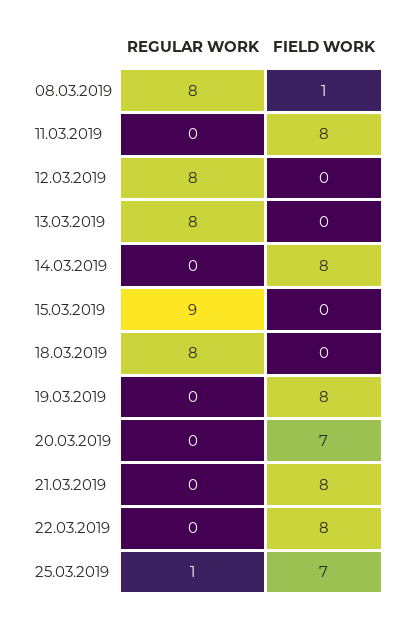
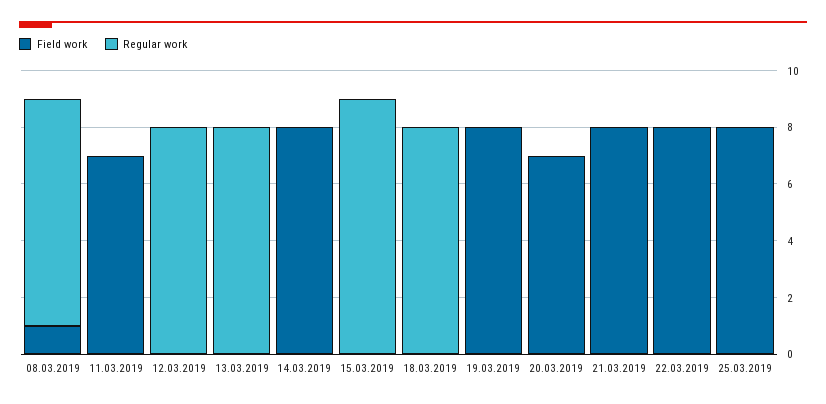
FIELD WORK, 11.03.2019: 8 -> 7
REGULAR WORK, 25.03.2019: 1 -> 0
FIELD WORK, 25.03.2019: 7 -> 8

